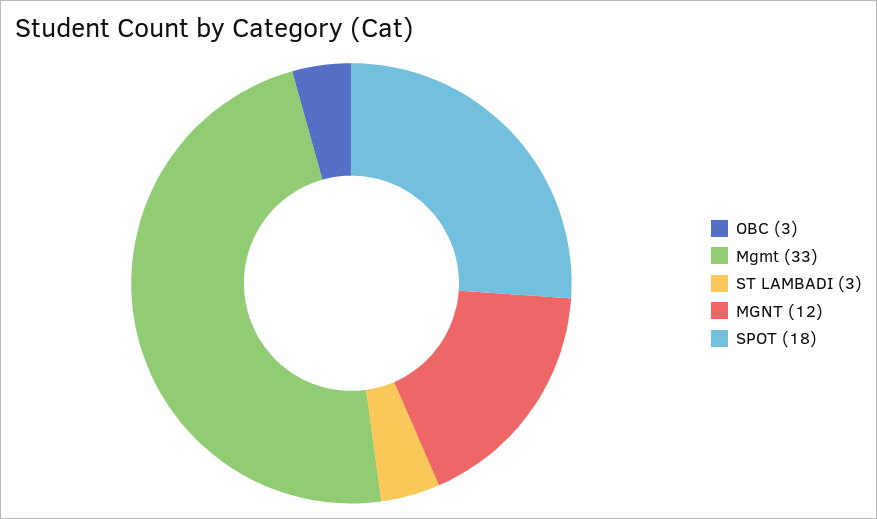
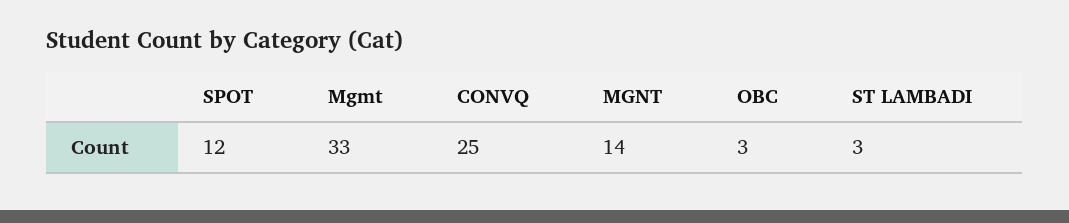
MGNT: 12 -> 14
SPOT: 18 -> 12
CONVQ: none -> 25

